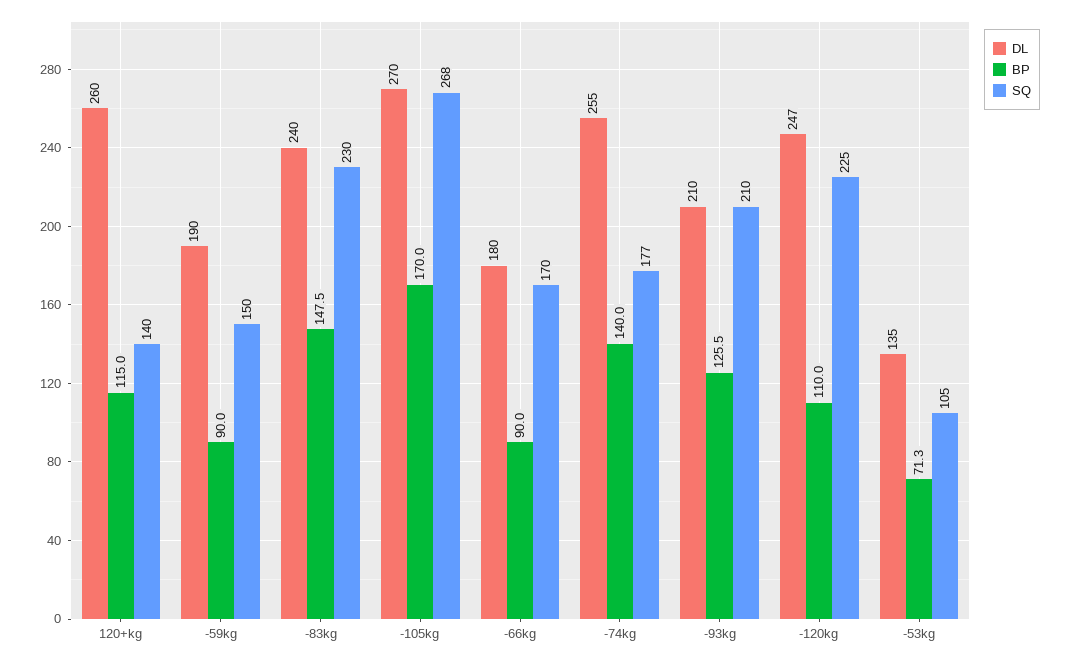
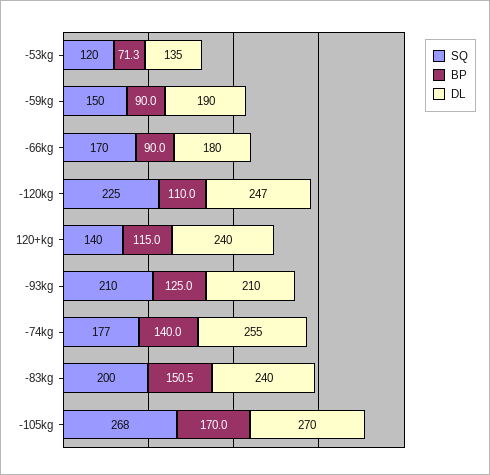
DL, 120+kg: 260 -> 240
BP, -83kg: 147.5 -> 150.5
SQ, -83kg: 230 -> 200
BP, -93kg: 125.5 -> 125
SQ, -53kg: 105 -> 120

